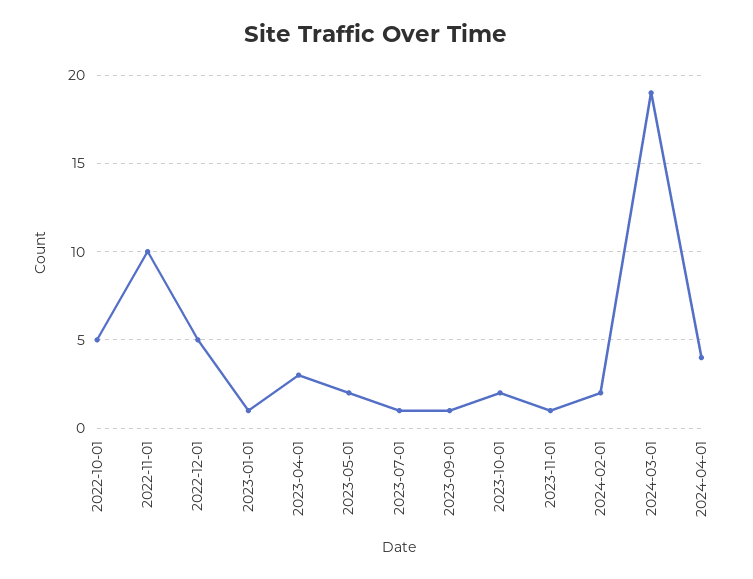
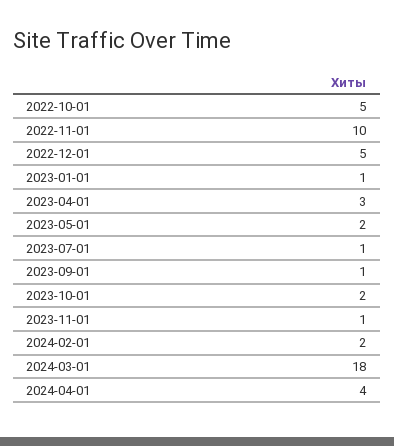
2024-03-01: 19 -> 18

